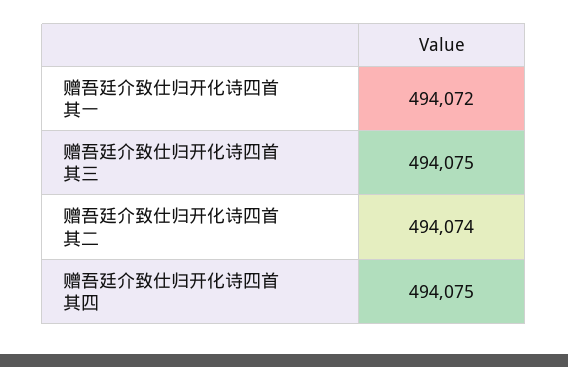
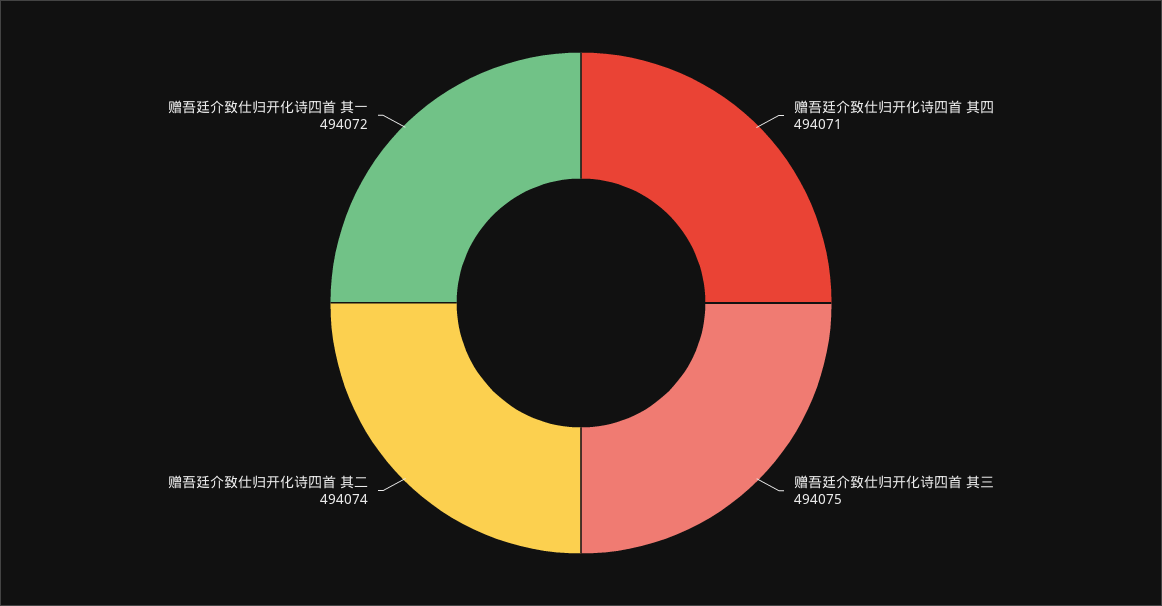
赠吾廷介致仕归开化诗四首 其四: 494075 -> 494071

